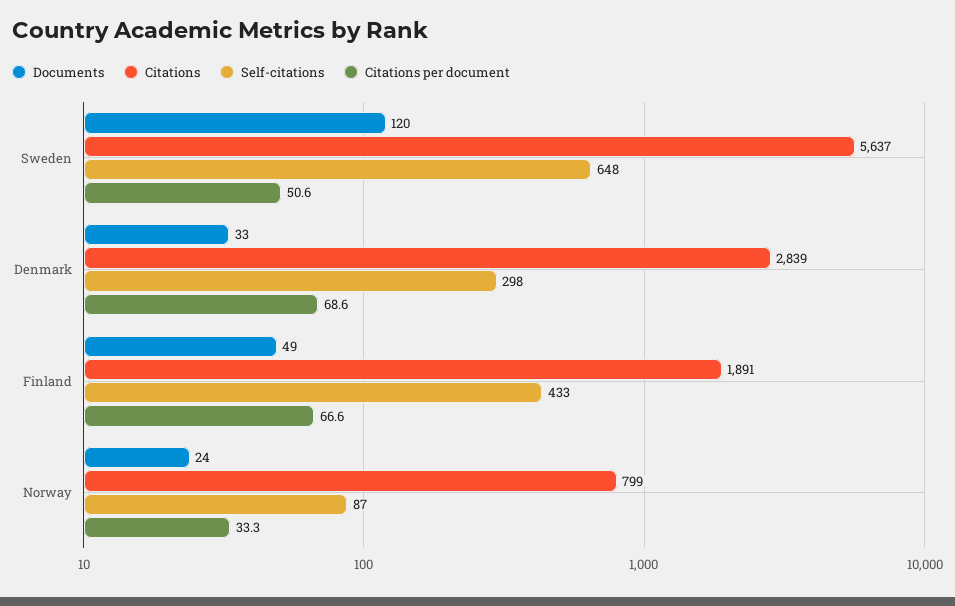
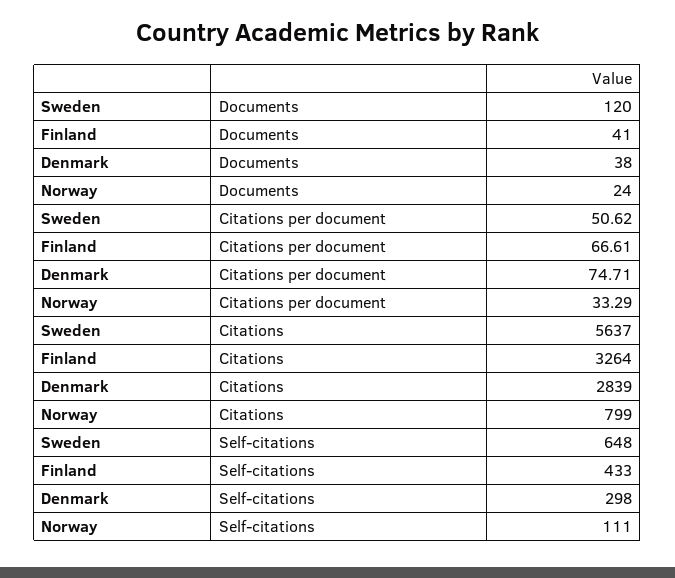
Documents, Denmark: 33 -> 38
Citations per document, Denmark: 68.6 -> 74.71
Documents, Finland: 49 -> 41
Citations, Finland: 1891 -> 3264
Self-citations, Norway: 87 -> 111

